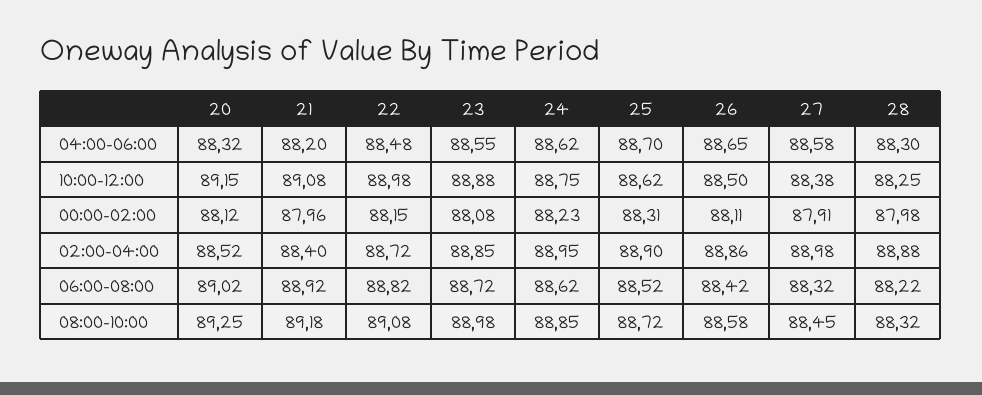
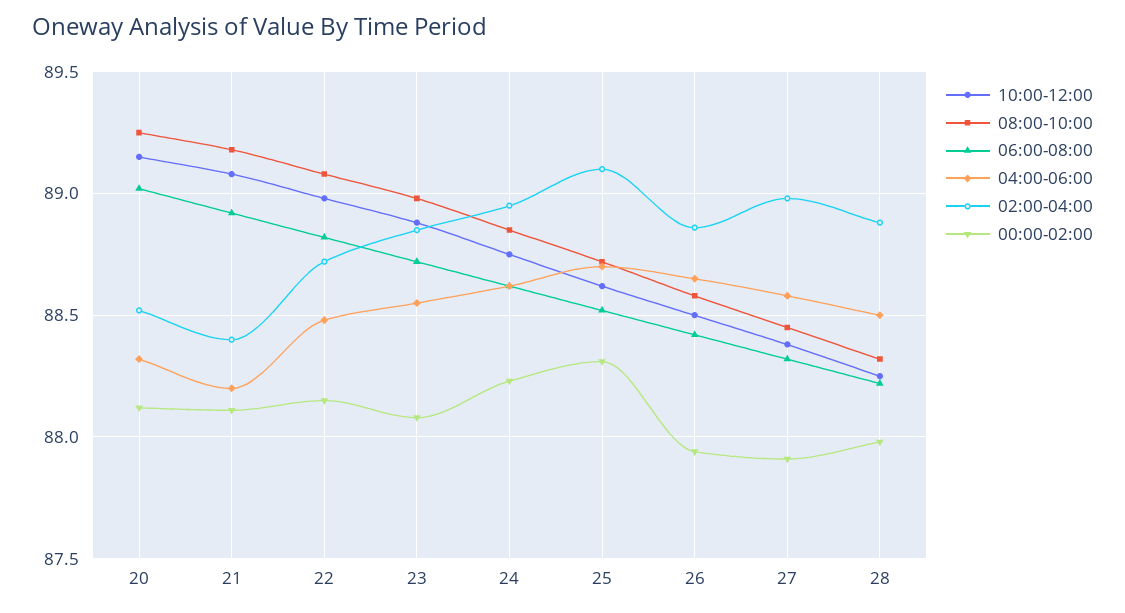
04:00-06:00, 28: 88.3 -> 88.5
00:00-02:00, 21: 87.96 -> 88.1
00:00-02:00, 26: 88.11 -> 87.95
02:00-04:00, 25: 88.9 -> 89.1

